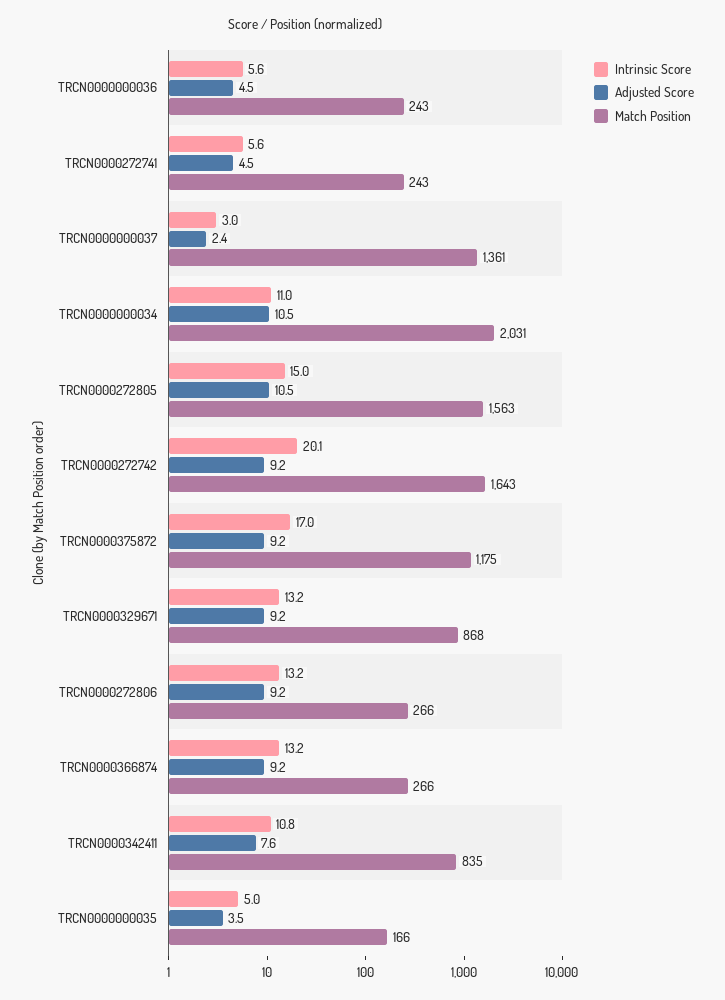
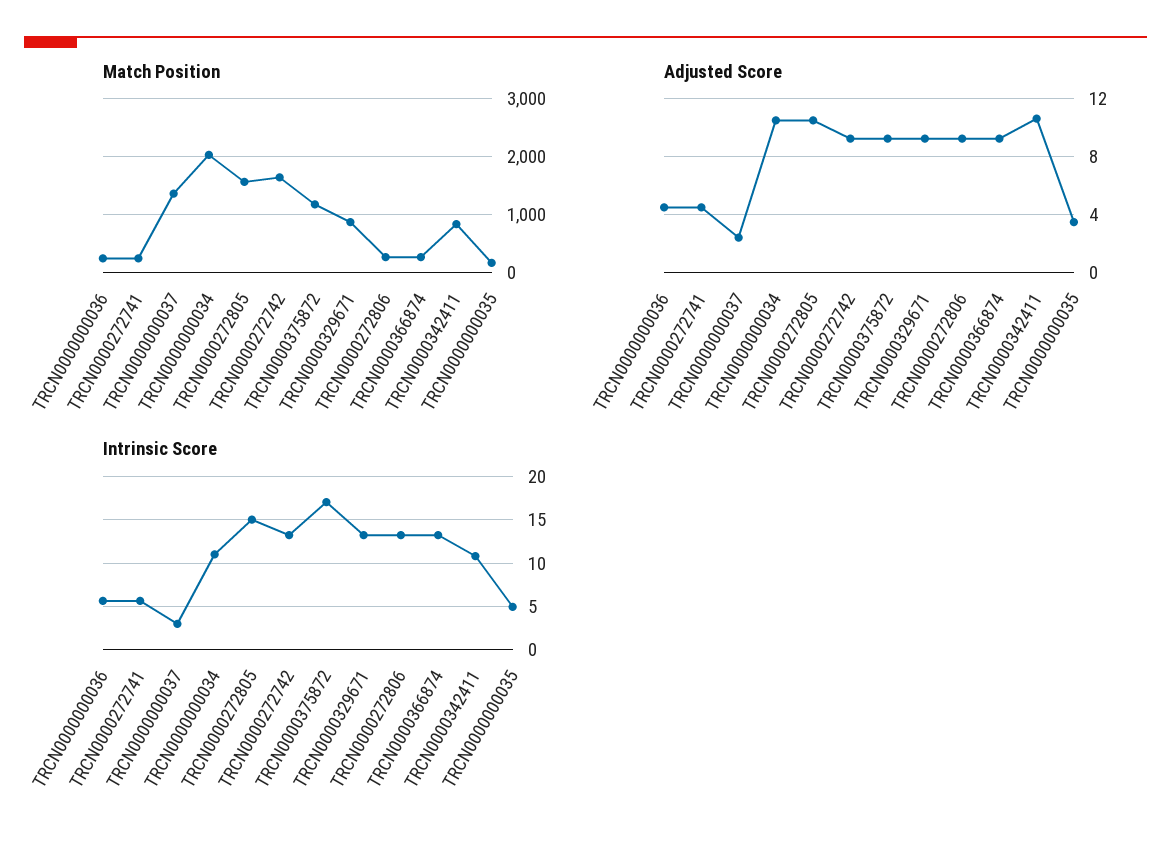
Intrinsic Score, TRCN0000272742: 20.1 -> 13
Adjusted Score, TRCN0000342411: 7.6 -> 10.5

